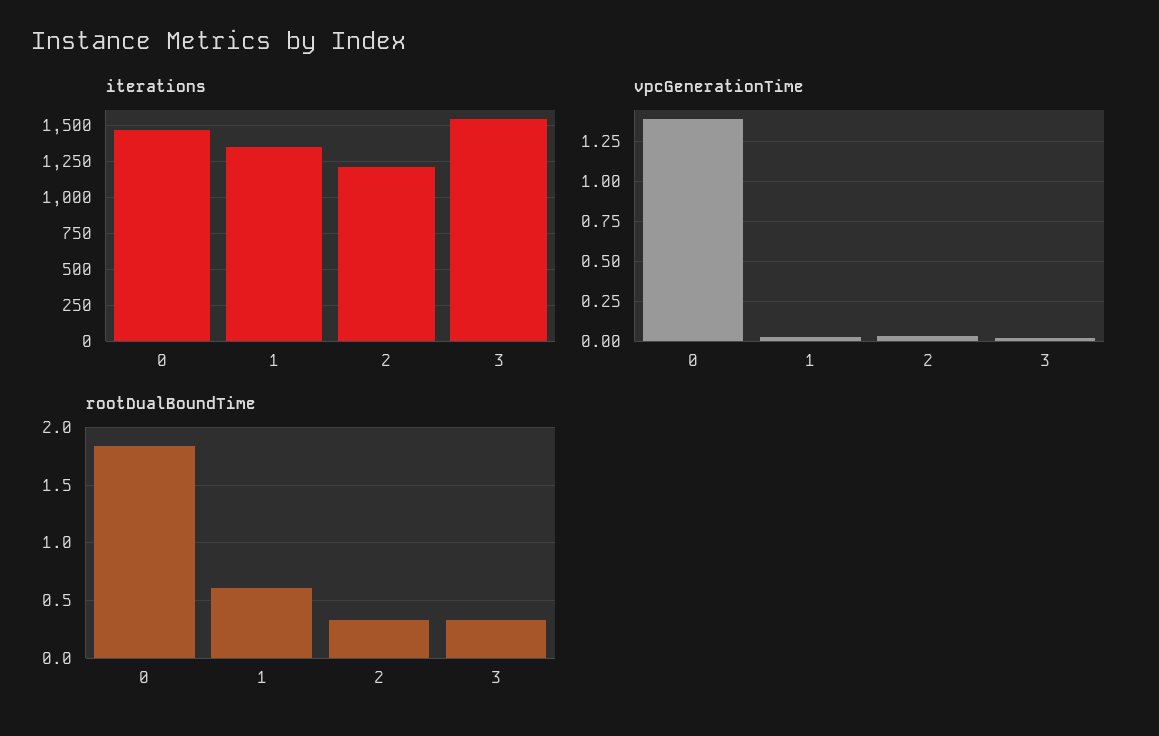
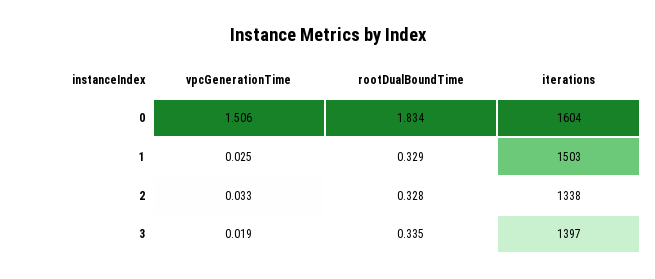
iterations, 0: 1450 -> 1604
iterations, 1: 1350 -> 1503
iterations, 2: 1200 -> 1338
iterations, 3: 1550 -> 1397
vpcGenerationTime, 0: 1.4 -> 1.506
rootDualBoundTime, 1: 0.6 -> 0.329

